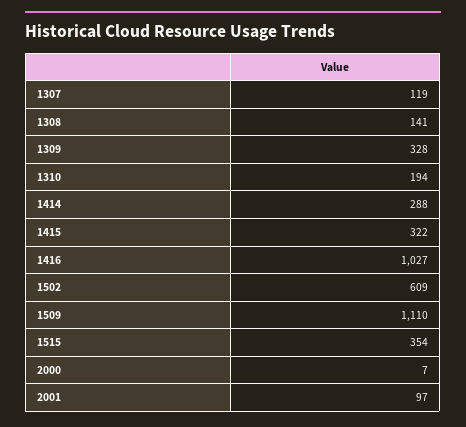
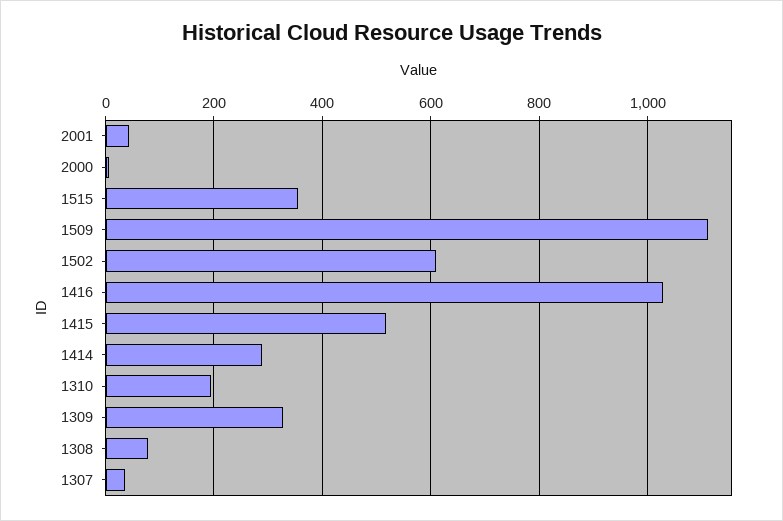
1307: 119 -> 40
1308: 141 -> 80
1415: 322 -> 520
2001: 97 -> 40

